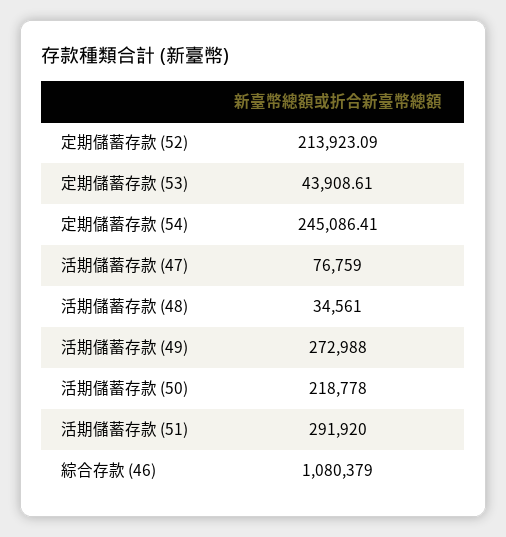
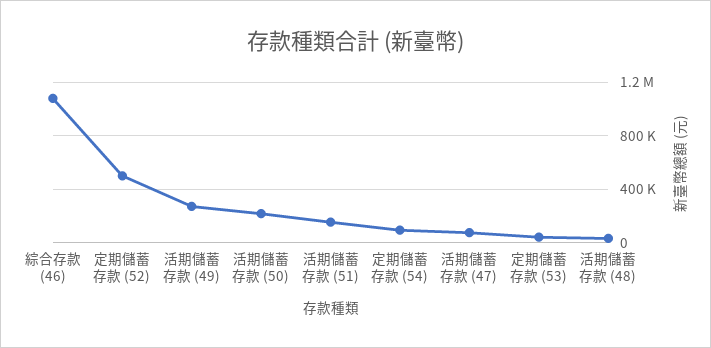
定期儲蓄存款 (52): 213923.09 -> 500000
定期儲蓄存款 (54): 245086.41 -> 100000
活期儲蓄存款 (51): 291920 -> 150000

